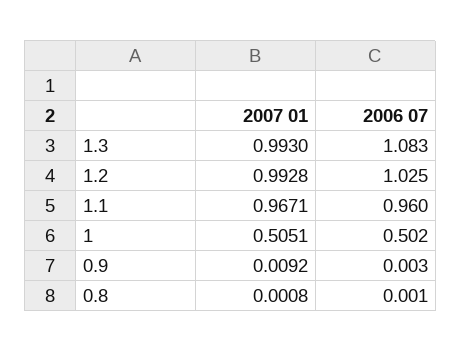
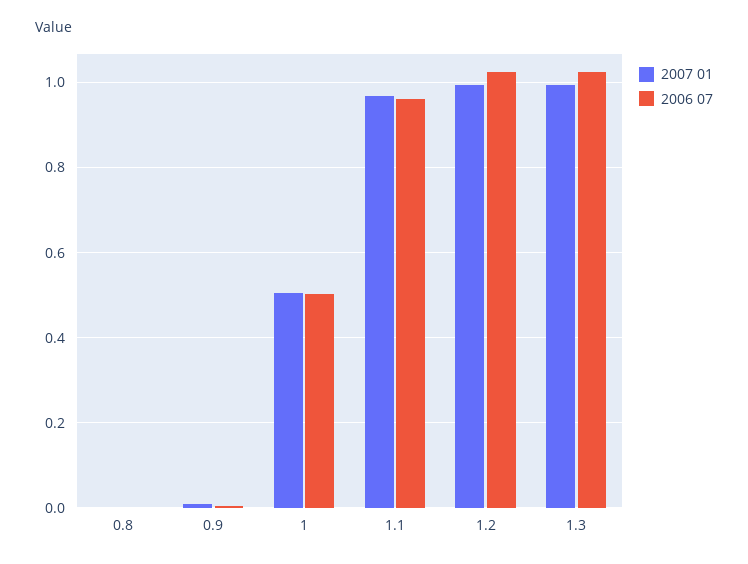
2006 07, 1.3: 1.083 -> 1.02

